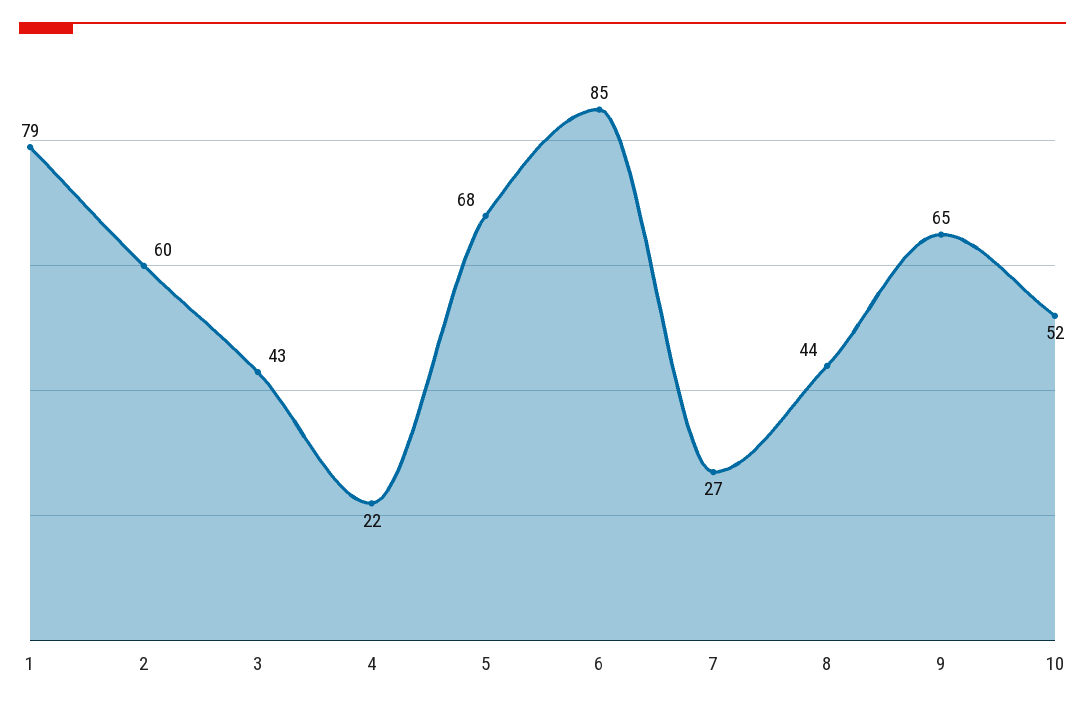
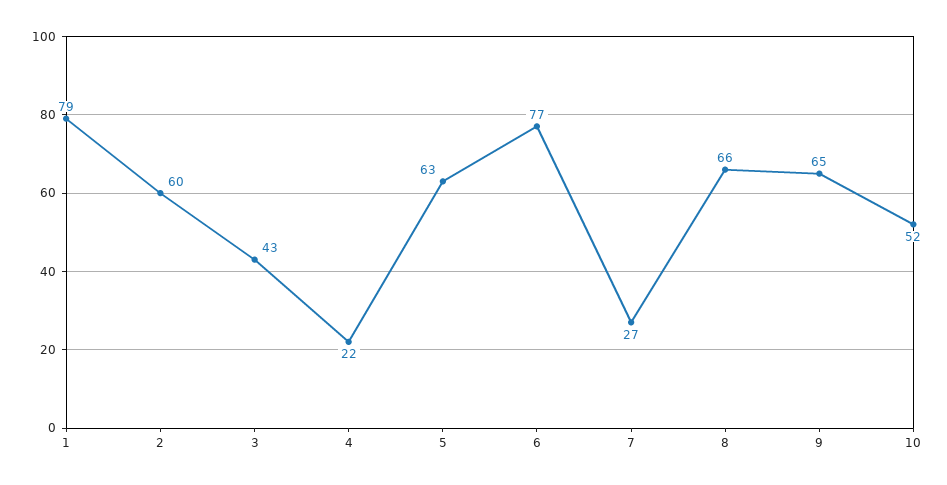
5: 68 -> 63
6: 85 -> 77
8: 44 -> 66

